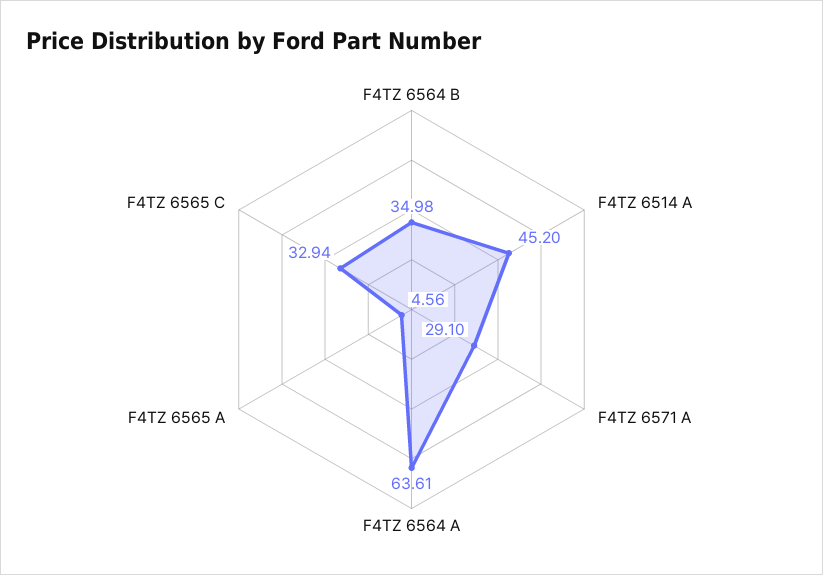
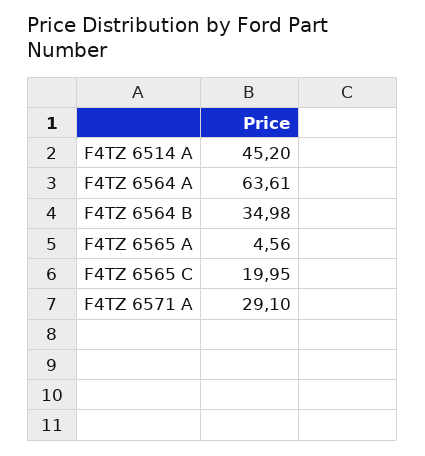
F4TZ 6565 C: 32.94 -> 19.95

